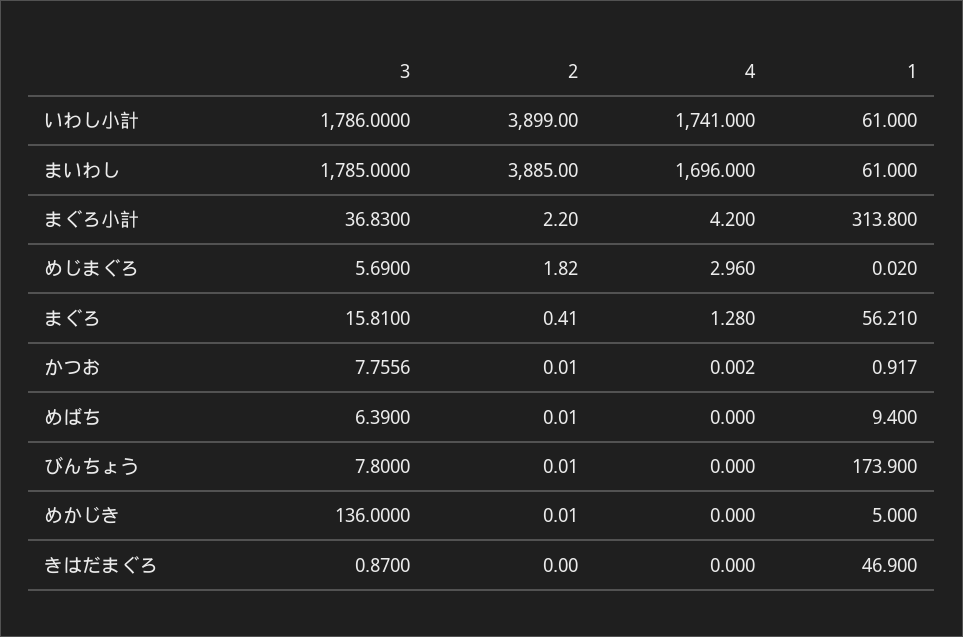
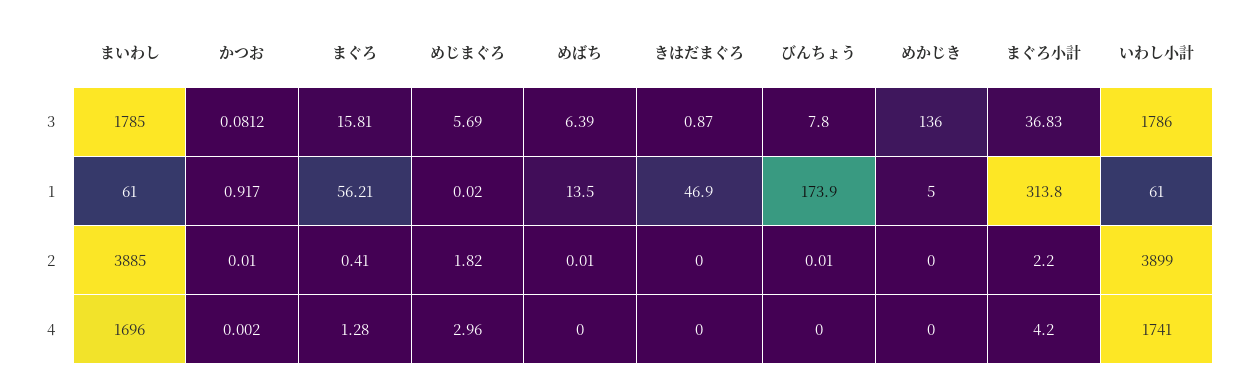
3, かつお: 7.7556 -> 0.0812
1, めばち: 9.4 -> 13.5
2, めかじき: 0.01 -> 0

